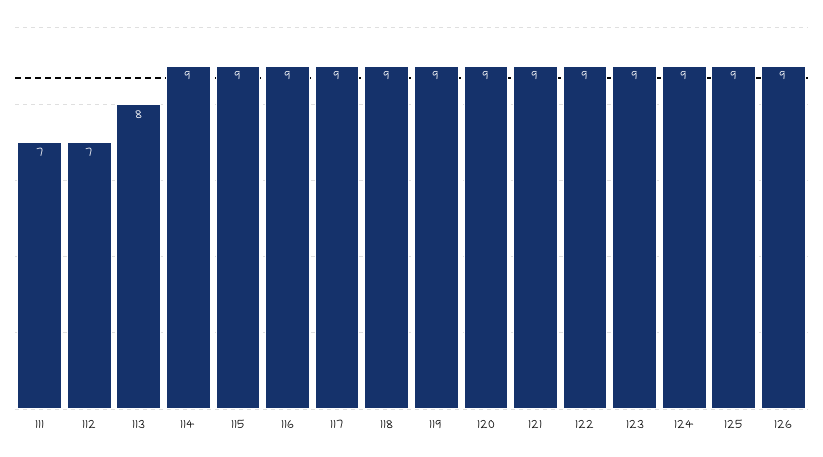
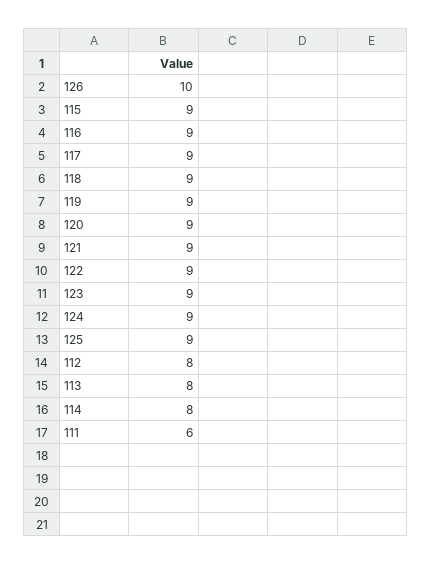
111: 7 -> 6
112: 7 -> 8
114: 9 -> 8
126: 9 -> 10

